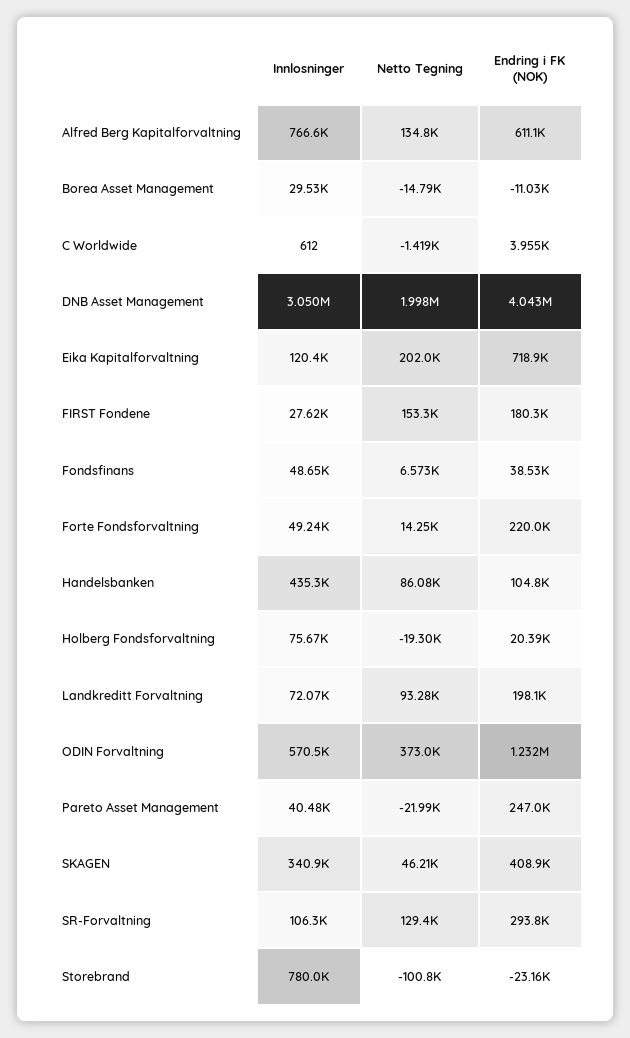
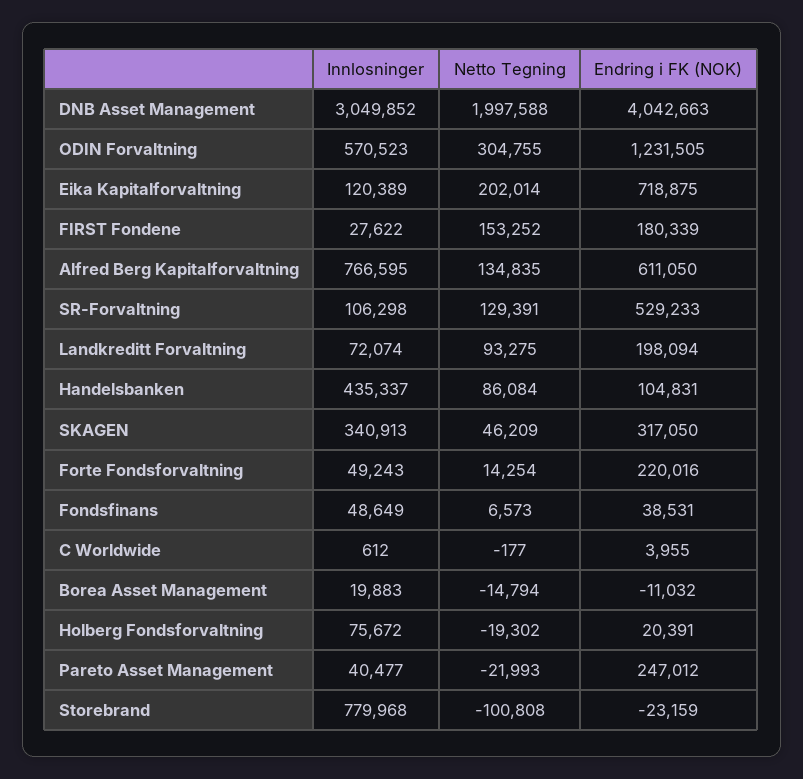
Innlosninger, Borea Asset Management: 29530 -> 19883
Netto Tegning, C Worldwide: -1419 -> -177
Netto Tegning, ODIN Forvaltning: 373000 -> 304755
Endring i FK (NOK), SKAGEN: 408900 -> 317050
Endring i FK (NOK), SR-Forvaltning: 293800 -> 529233

